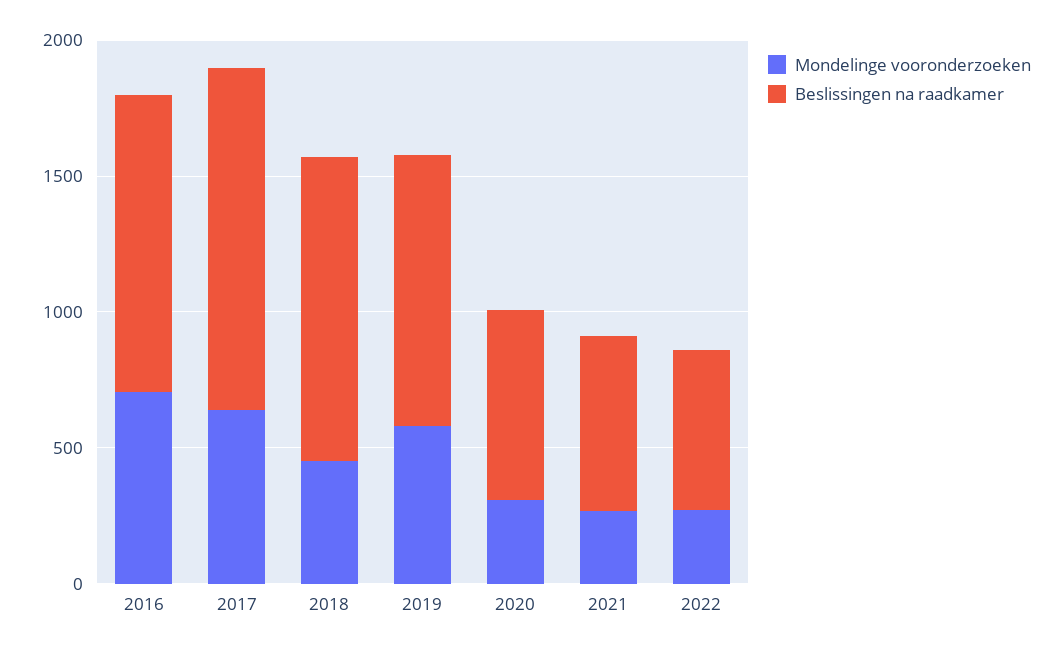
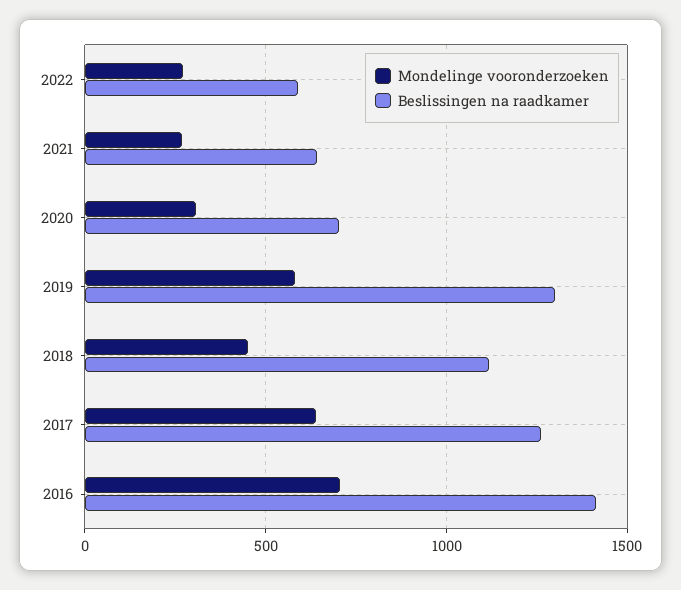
Beslissingen na raadkamer, 2016: 1100 -> 1400
Beslissingen na raadkamer, 2019: 1000 -> 1300

